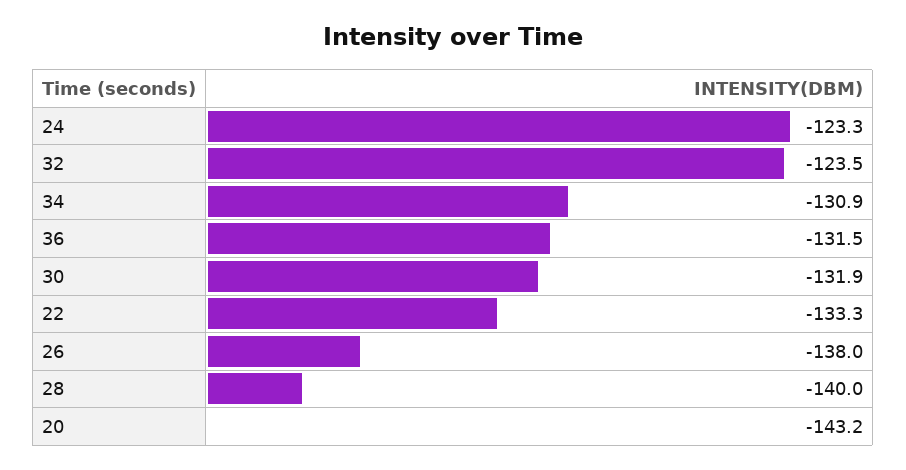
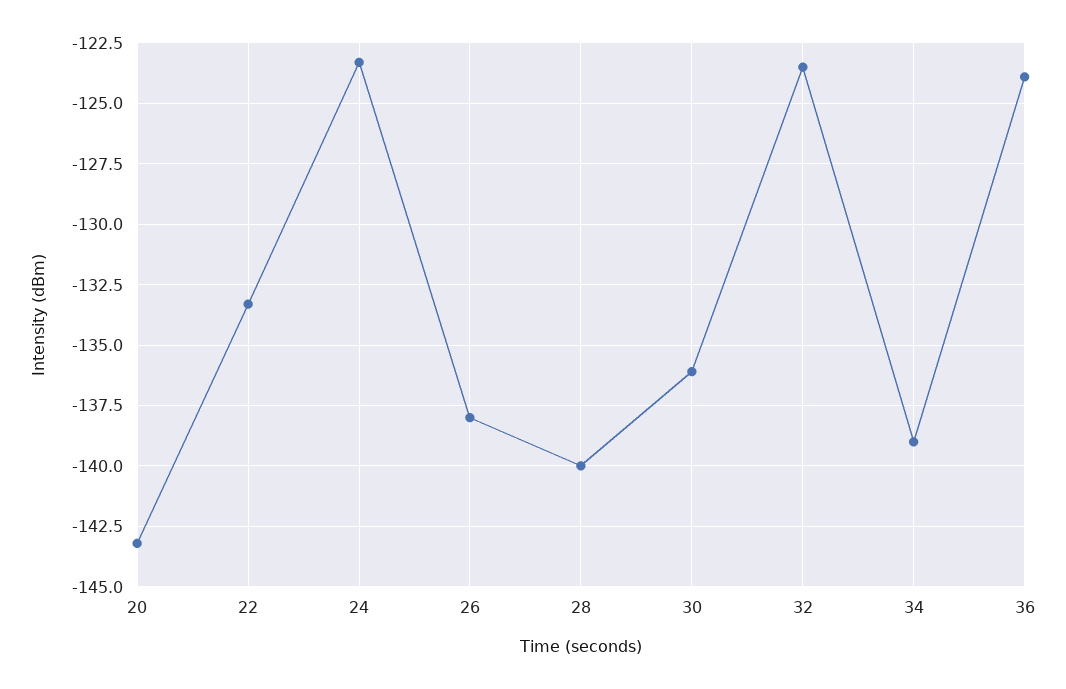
34: -130.9 -> -139
36: -131.5 -> -124
30: -131.9 -> -136

